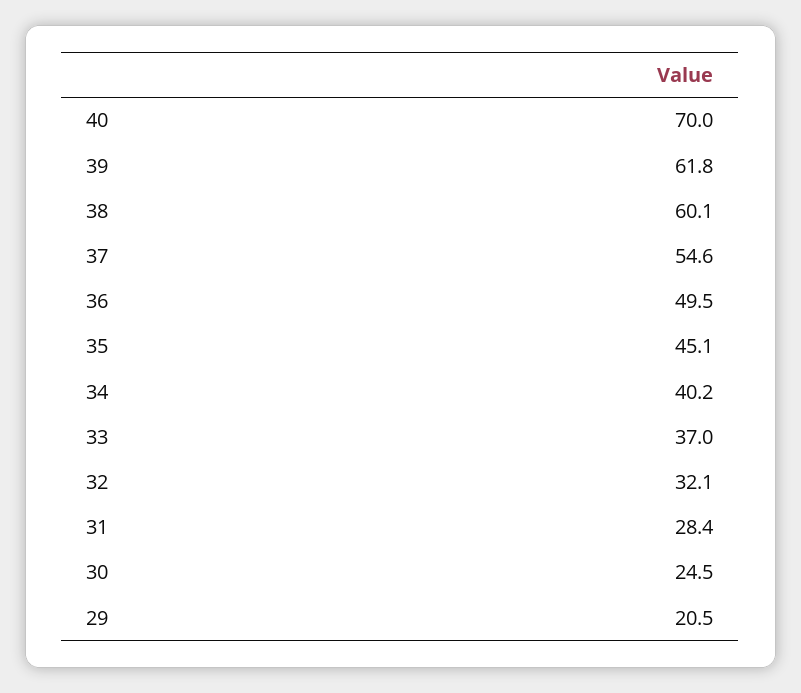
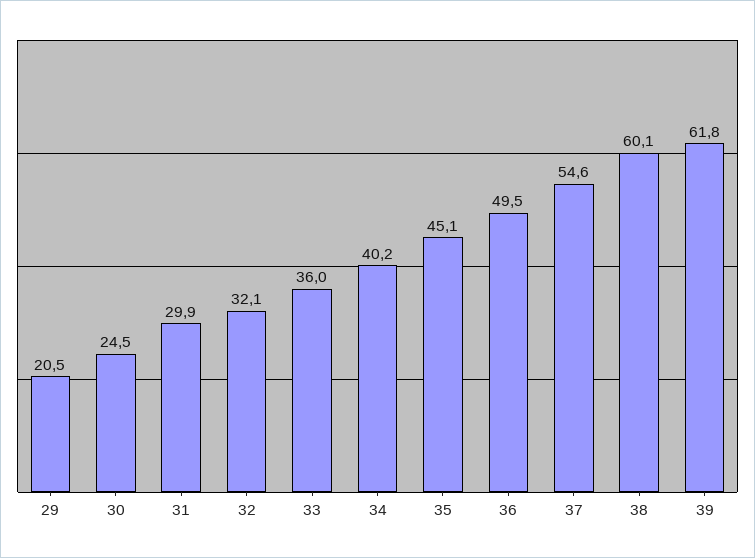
40: 70 -> none
33: 37 -> 36
31: 28.4 -> 29.9

